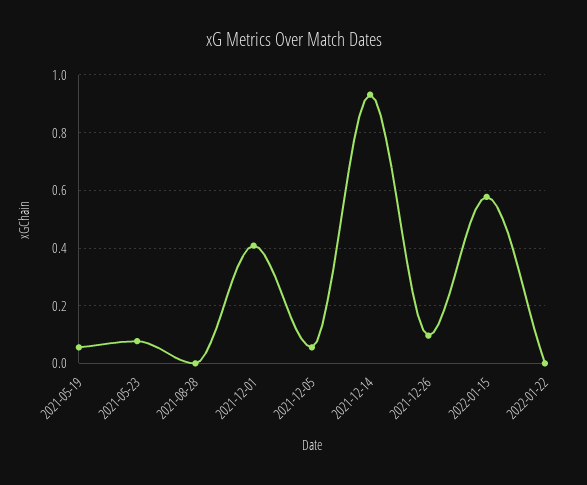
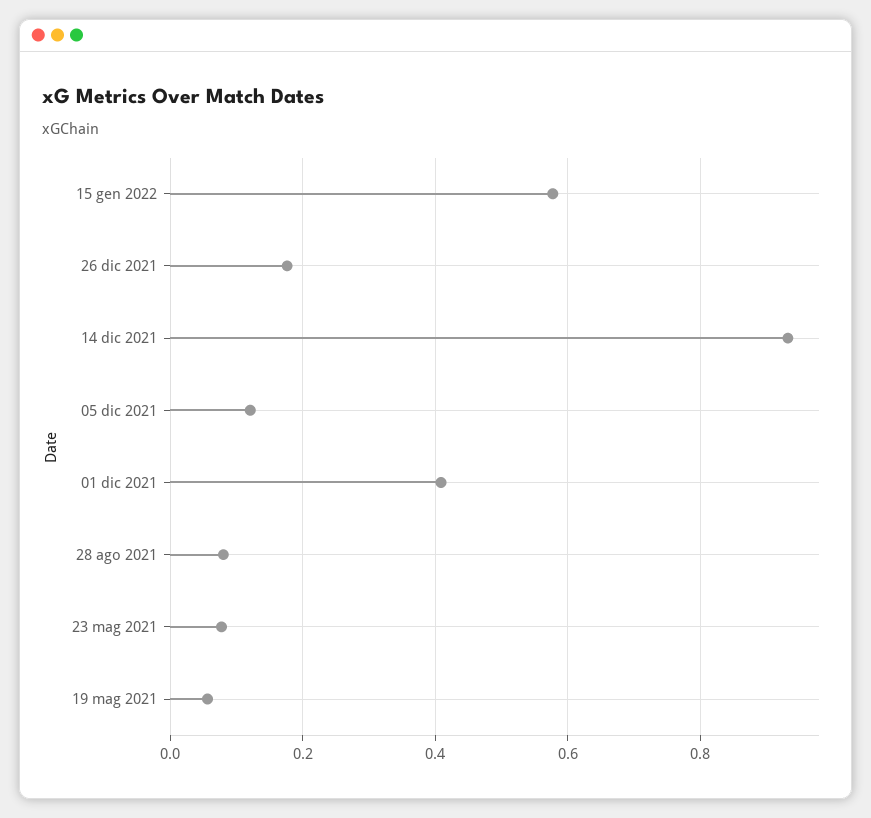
2021-08-28: 0 -> 0.08
2021-12-05: 0.05 -> 0.12
2021-12-26: 0.1 -> 0.18
2022-01-22: 0 -> none

